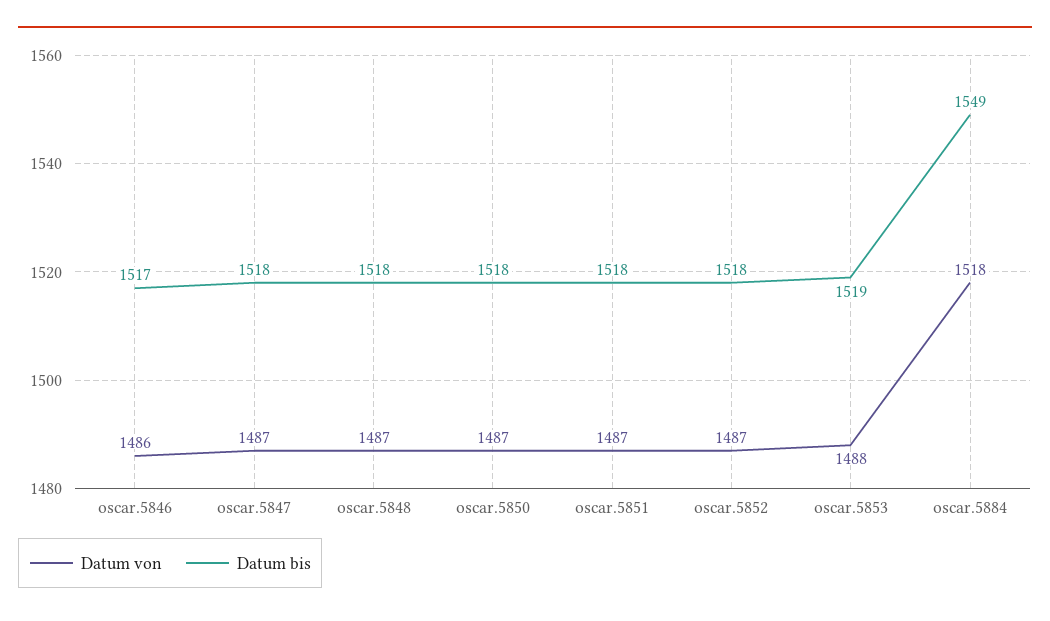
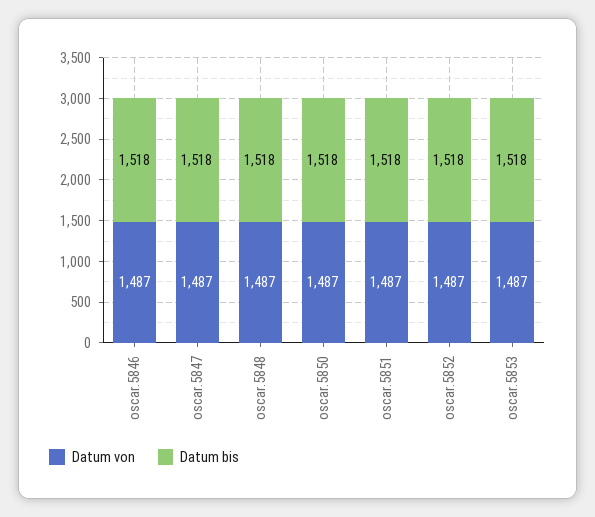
Datum von, oscar.5846: 1486 -> 1487
Datum bis, oscar.5846: 1517 -> 1518
Datum von, oscar.5853: 1488 -> 1487
Datum bis, oscar.5853: 1519 -> 1518
Datum von, oscar.5884: 1518 -> none
Datum bis, oscar.5884: 1549 -> none

